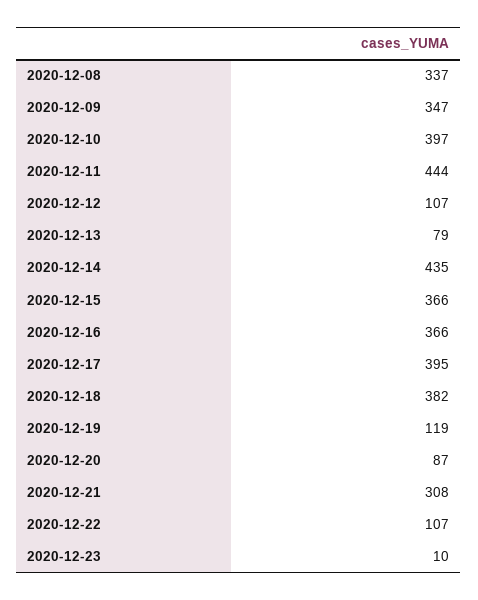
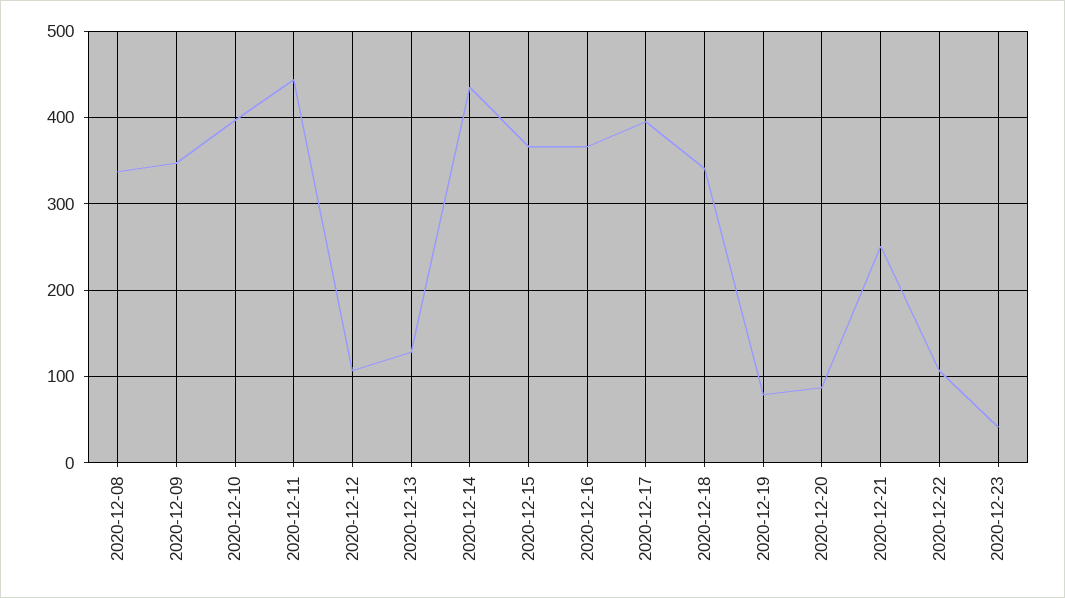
2020-12-13: 79 -> 130
2020-12-18: 382 -> 340
2020-12-19: 119 -> 80
2020-12-21: 308 -> 250
2020-12-23: 10 -> 40

